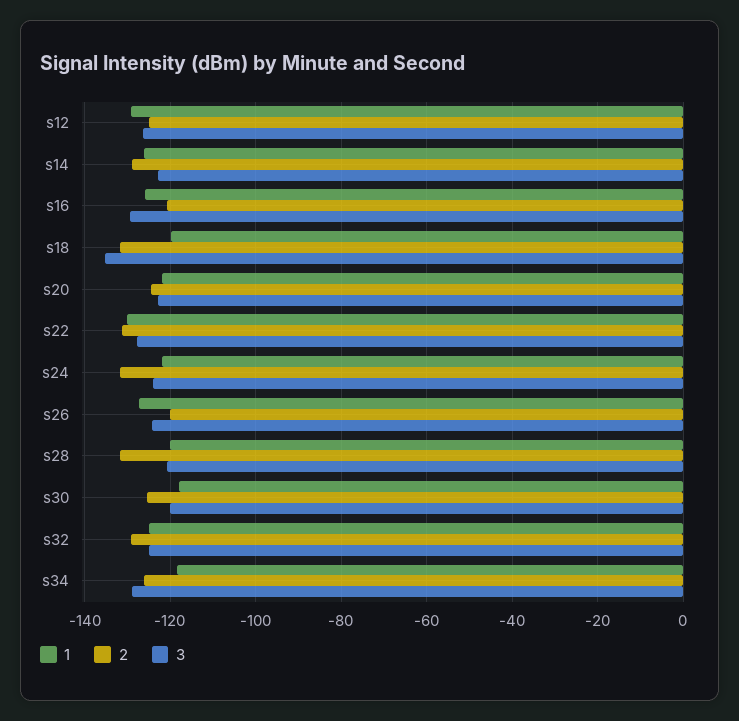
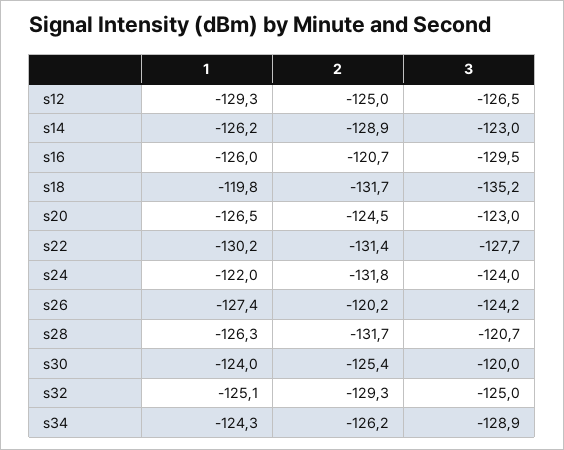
1, s20: -122 -> -126.5
1, s28: -120 -> -126.3
1, s30: -118 -> -124
1, s34: -118 -> -124.3

